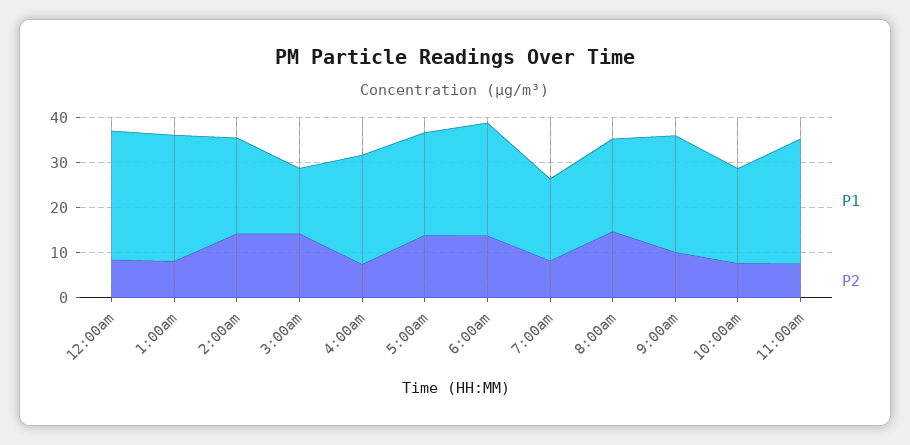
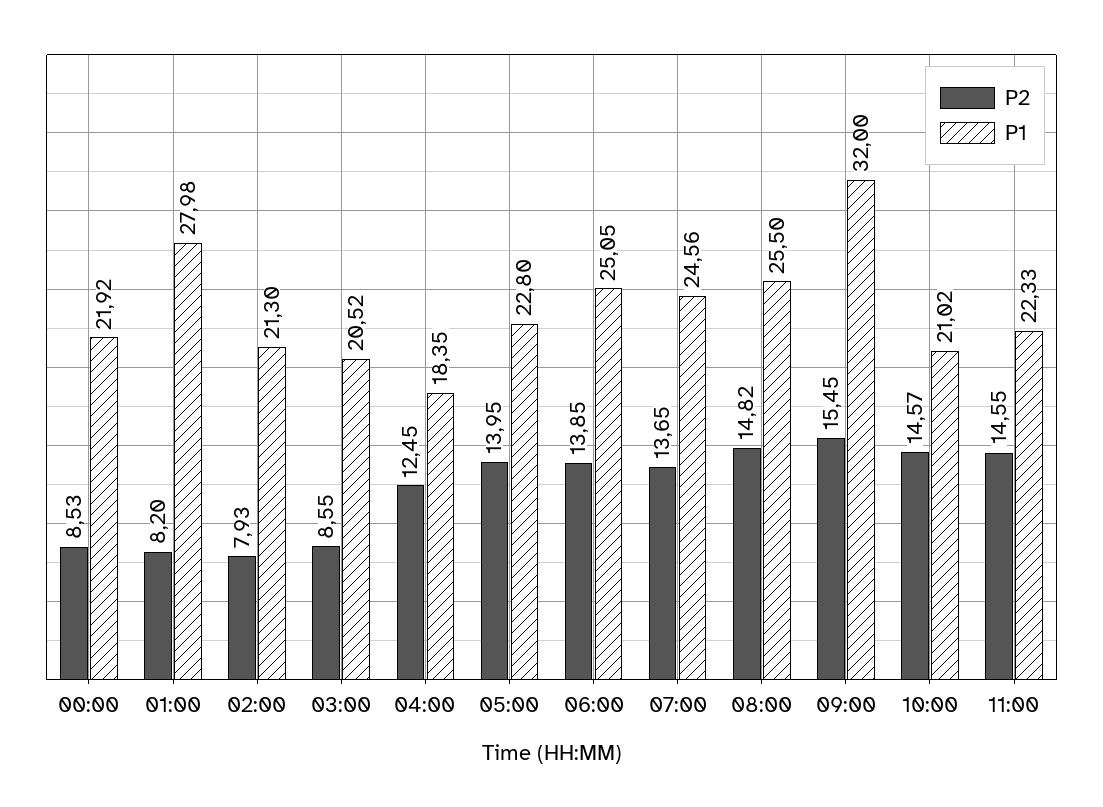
P1, 12:00am: 28 -> 21.92
P2, 2:00am: 14 -> 7.93
P1, 3:00am: 14 -> 20.52
P2, 3:00am: 14 -> 8.55
P1, 4:00am: 24 -> 18.35
P2, 4:00am: 8 -> 12.45
P1, 7:00am: 18 -> 24.56
P2, 7:00am: 8 -> 13.65
P1, 8:00am: 20 -> 25.5
P1, 9:00am: 26 -> 32
P2, 9:00am: 10 -> 15.45
P2, 10:00am: 8 -> 14.57
P1, 11:00am: 28 -> 22.33
P2, 11:00am: 8 -> 14.55

